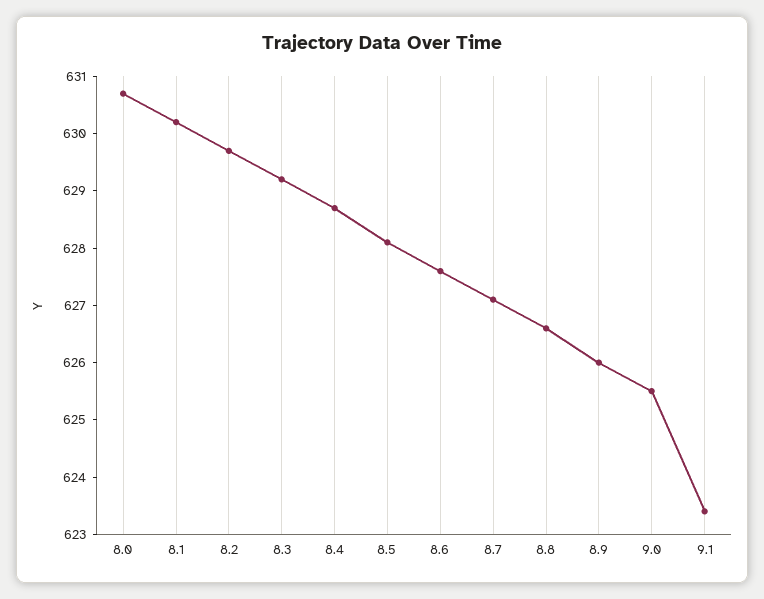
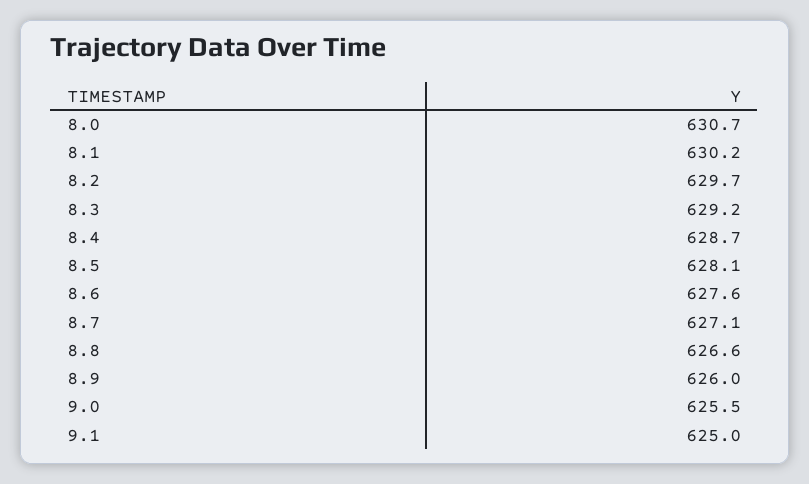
9.1: 623.5 -> 625

